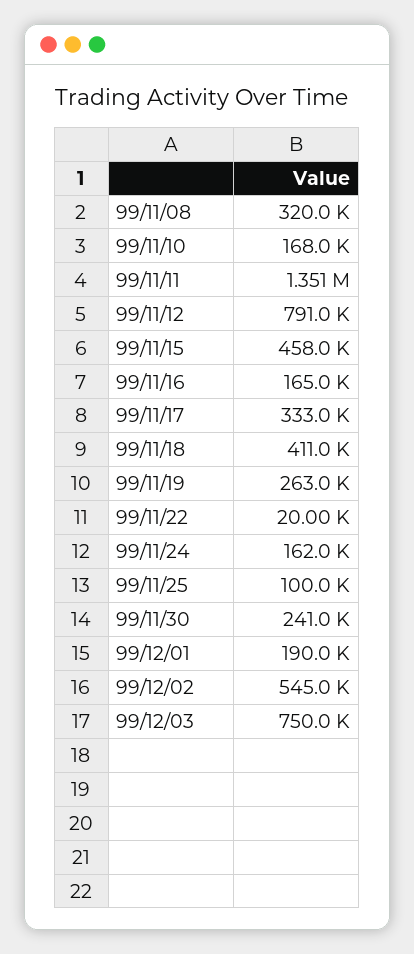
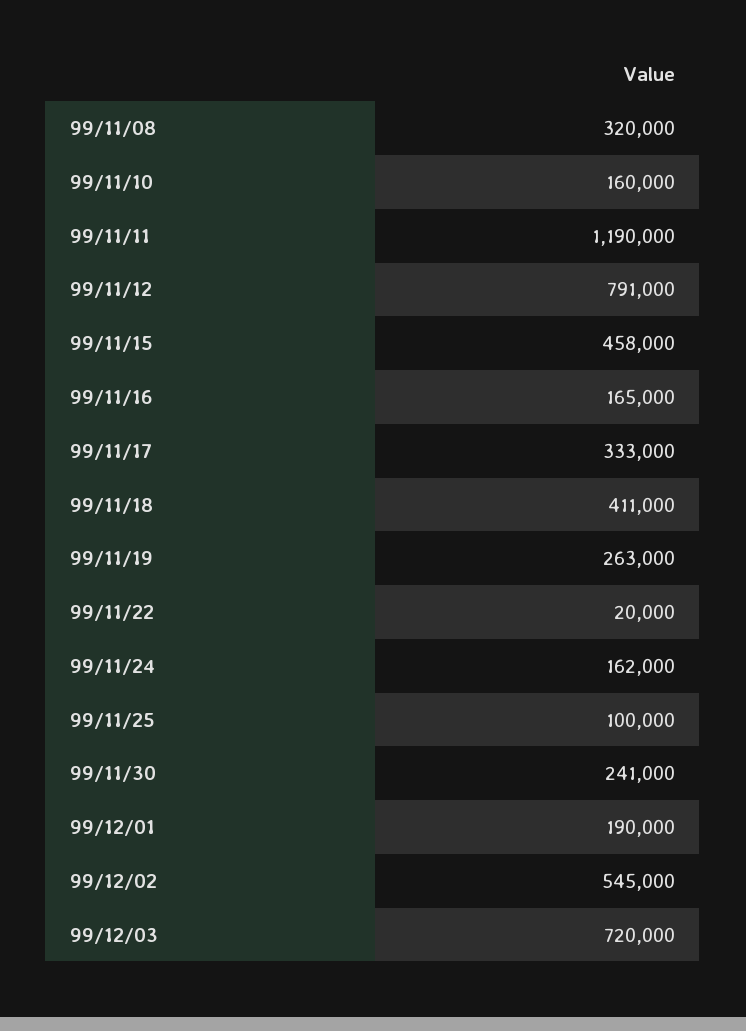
99/11/10: 168000 -> 160000
99/11/11: 1351000 -> 1190000
99/12/03: 750000 -> 720000

